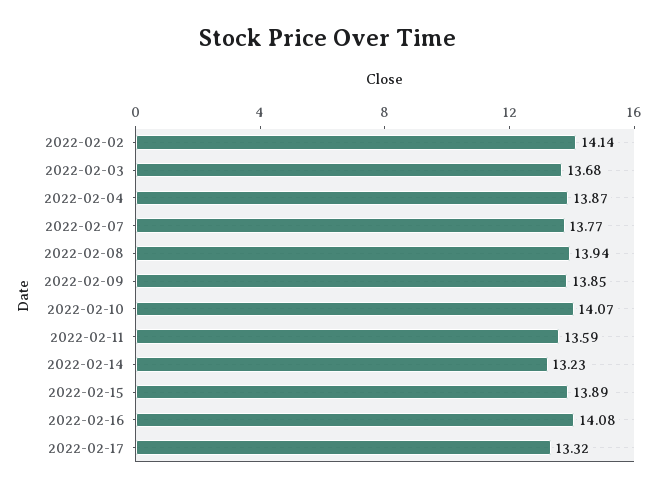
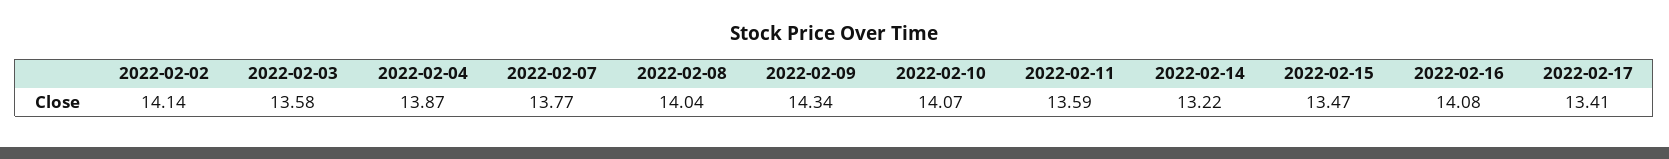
2022-02-03: 13.68 -> 13.58
2022-02-08: 13.94 -> 14.04
2022-02-09: 13.85 -> 14.34
2022-02-14: 13.23 -> 13.22
2022-02-15: 13.89 -> 13.47
2022-02-17: 13.32 -> 13.41

